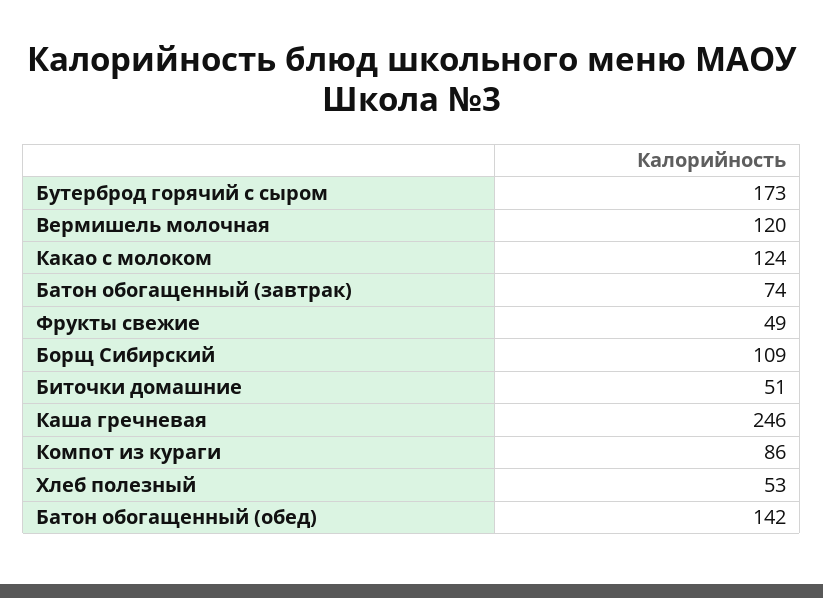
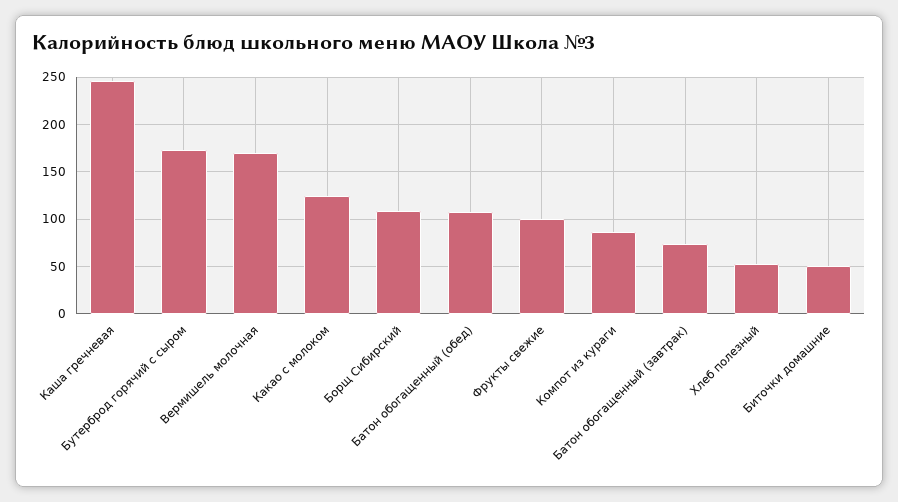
Вермишель молочная: 120 -> 170
Фрукты свежие: 49 -> 100
Батон обогащенный (обед): 142 -> 110

